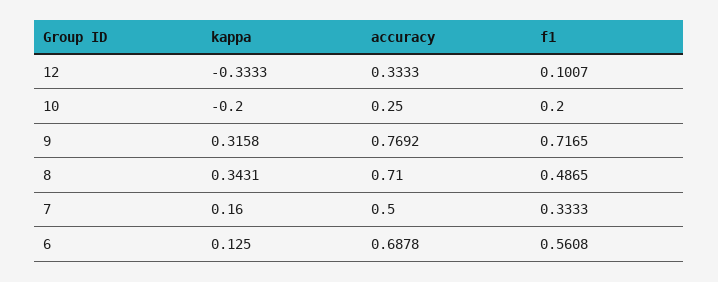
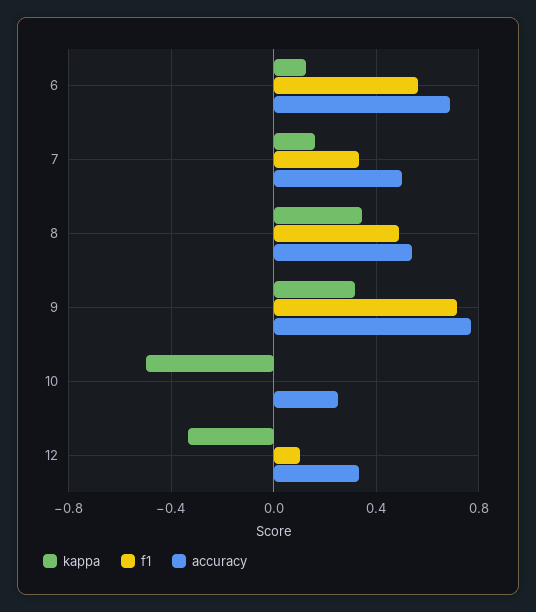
kappa, 10: -0.2 -> -0.5
f1, 10: 0.2 -> 0
accuracy, 8: 0.71 -> 0.55

